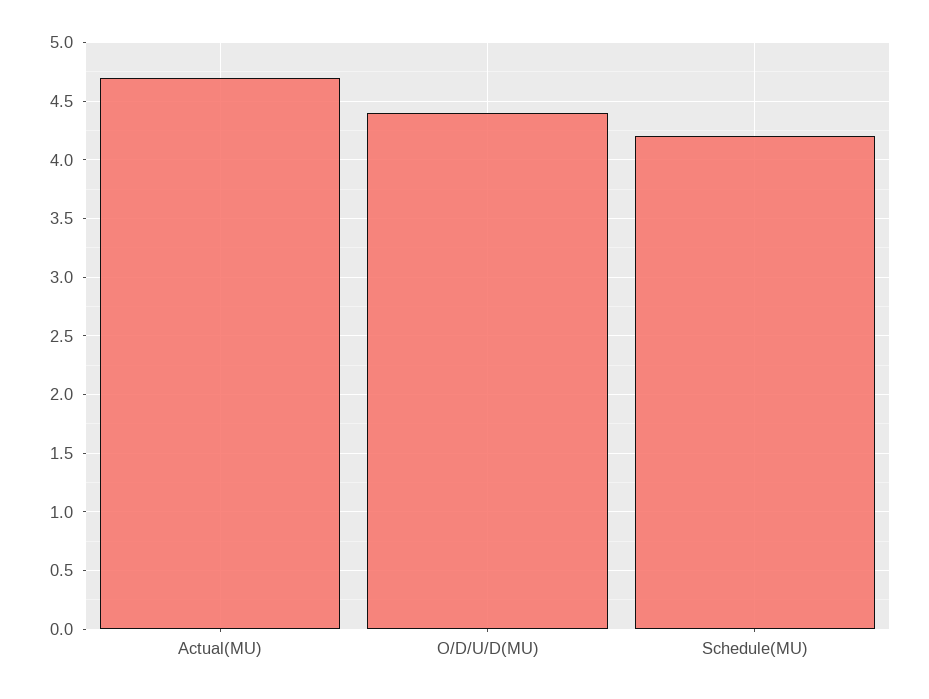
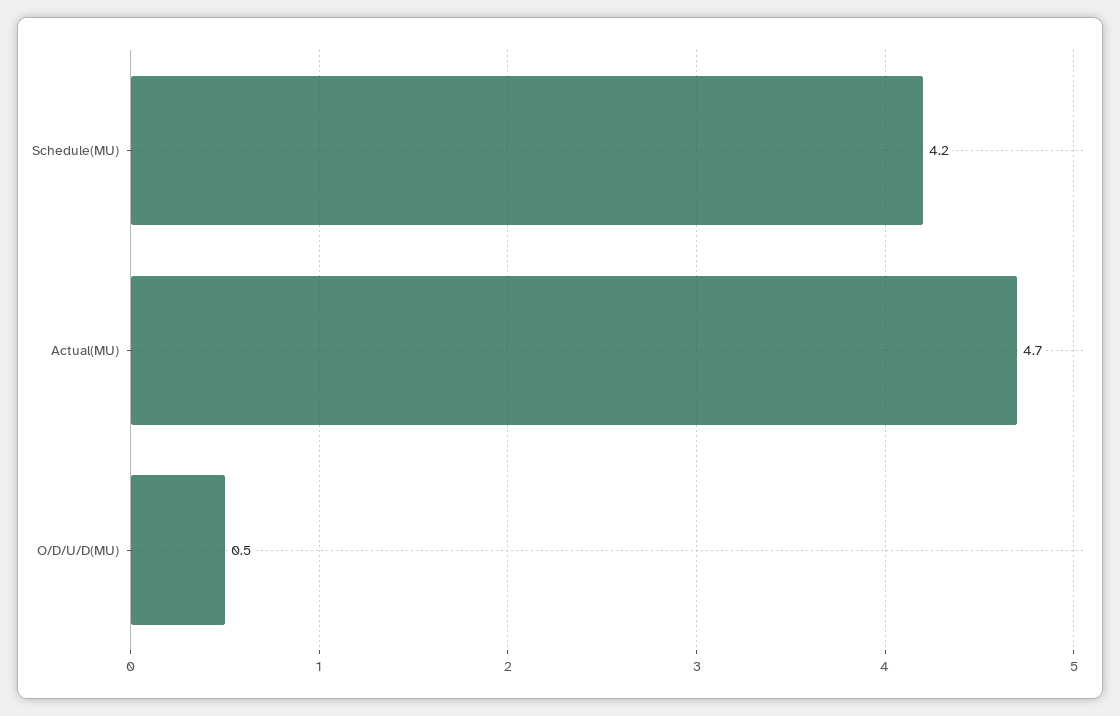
O/D/U/D(MU): 4.4 -> 0.5

